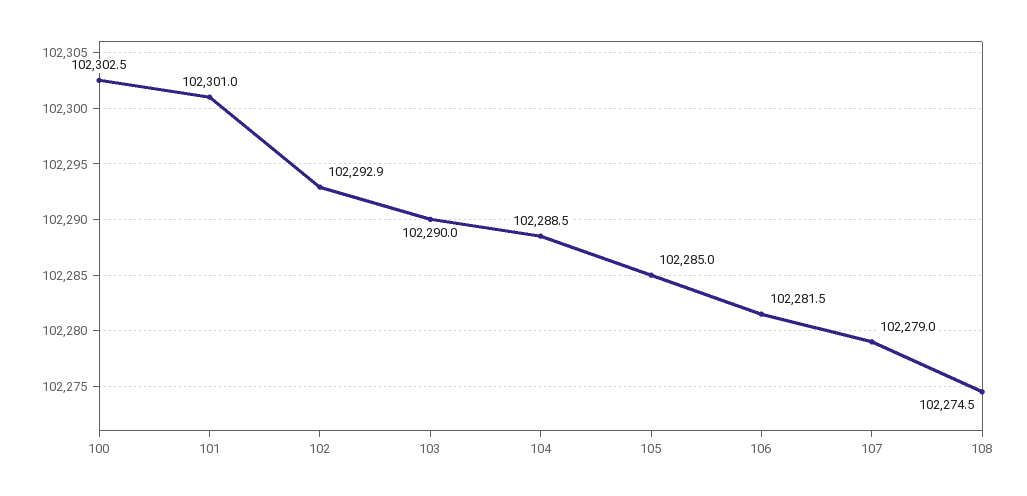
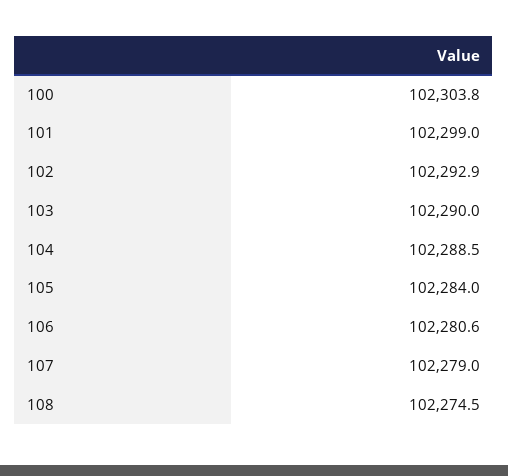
100: 102302.5 -> 102303.8
101: 102301 -> 102299
105: 102285 -> 102284
106: 102281.5 -> 102280.6

